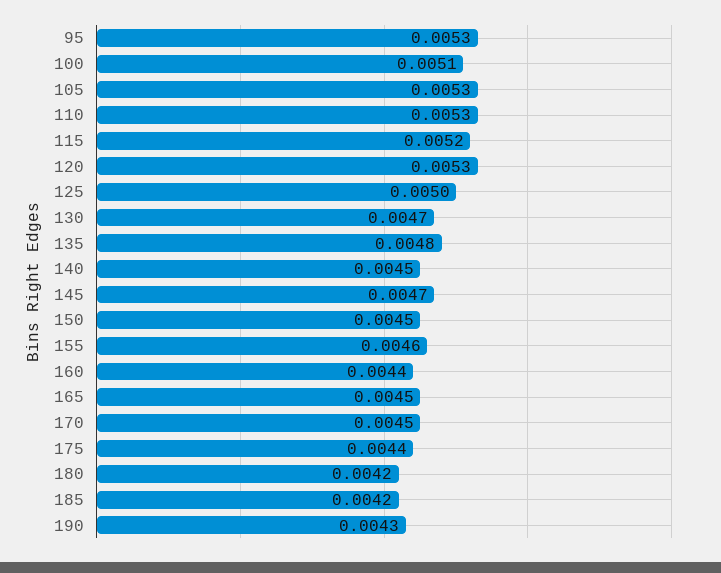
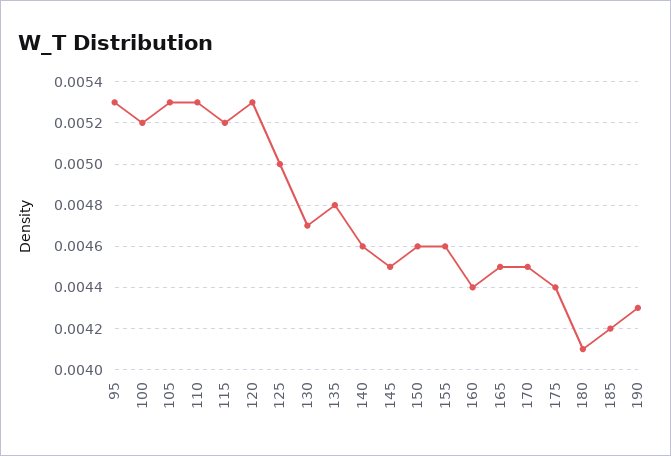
100: 0.0051 -> 0.0052
140: 0.0045 -> 0.0046
145: 0.0047 -> 0.0045
150: 0.0045 -> 0.0046
180: 0.0042 -> 0.0041

